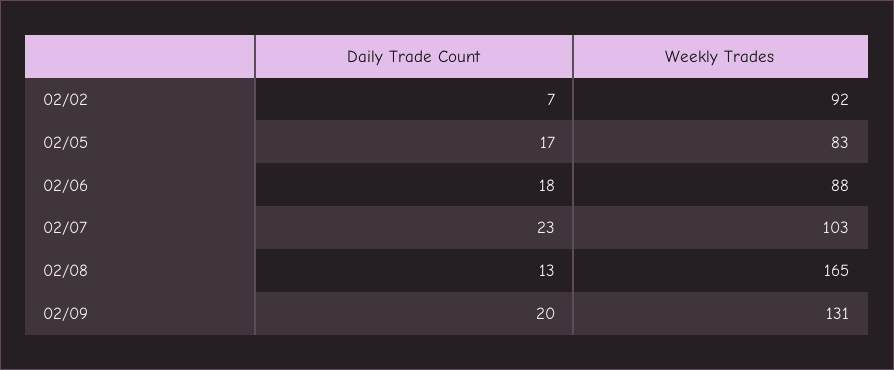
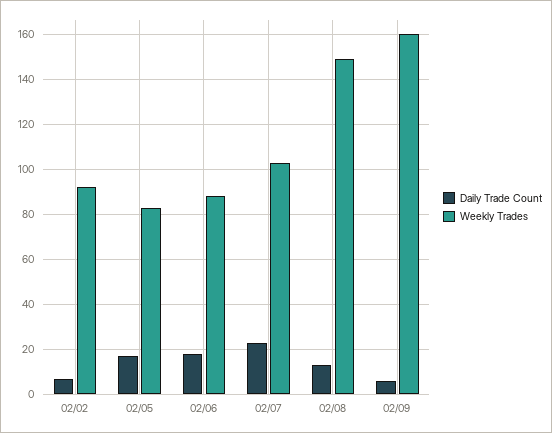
Weekly Trades, 02/08: 165 -> 150
Daily Trade Count, 02/09: 20 -> 5
Weekly Trades, 02/09: 131 -> 160

